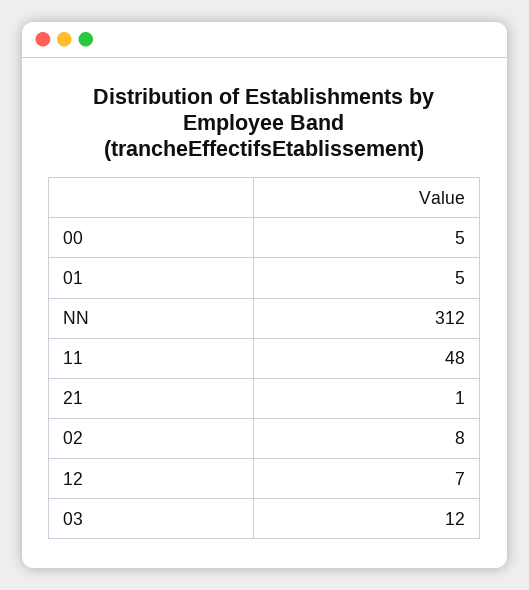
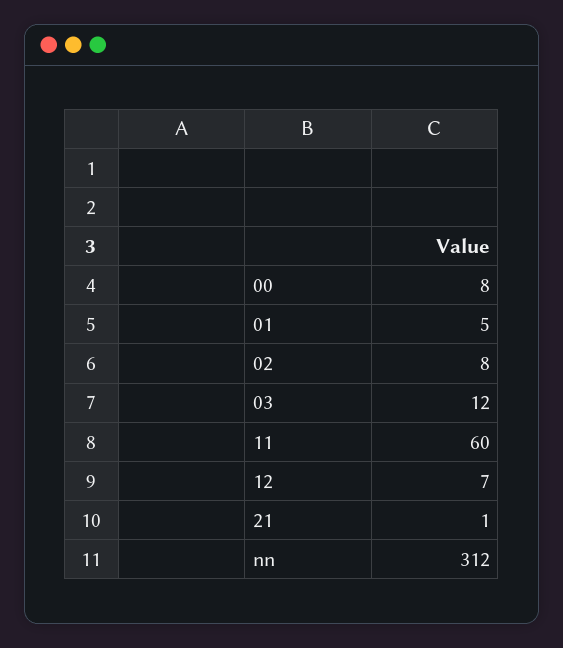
00: 5 -> 8
11: 48 -> 60

